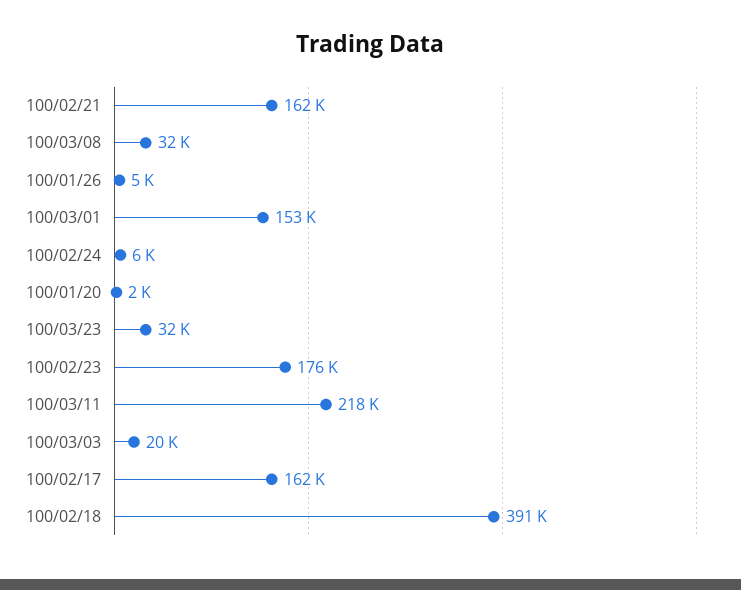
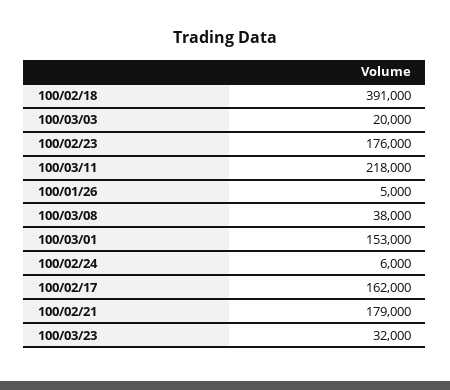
100/02/21: 162000 -> 179000
100/03/08: 32000 -> 38000
100/01/20: 2000 -> none

